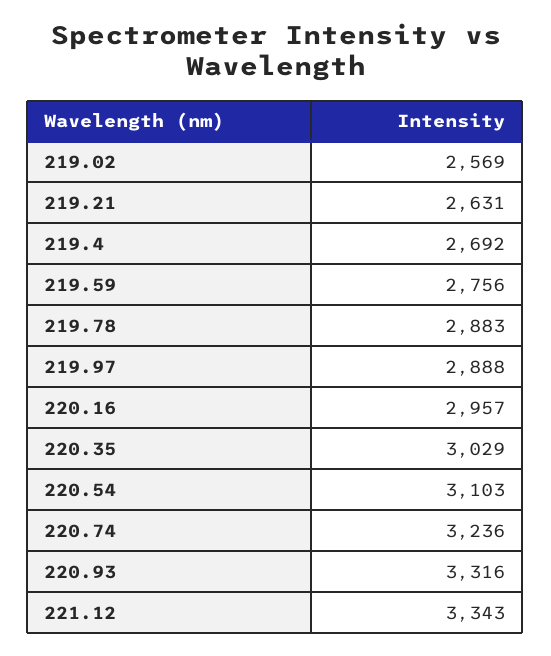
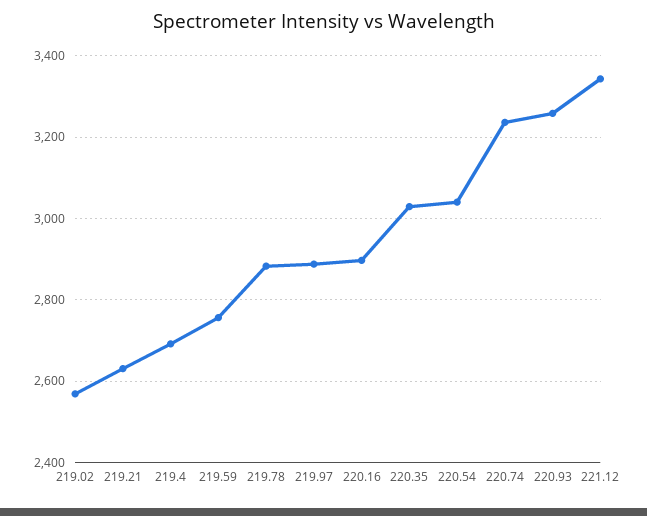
220.16: 2957 -> 2900
220.54: 3103 -> 3040
220.93: 3316 -> 3260

